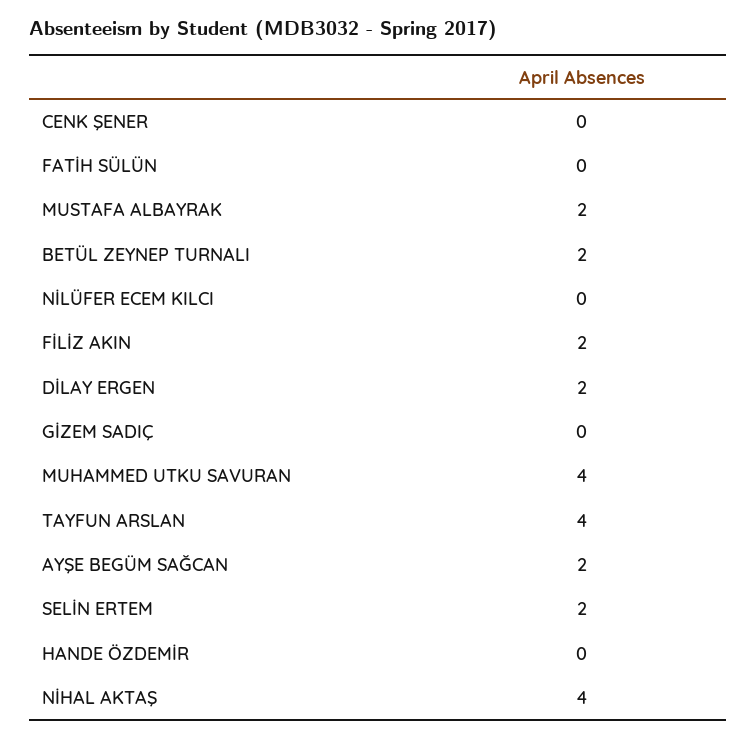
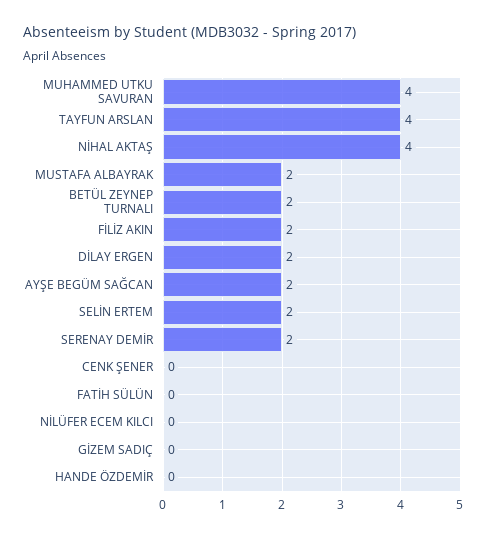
SERENAY DEMİR: none -> 2

